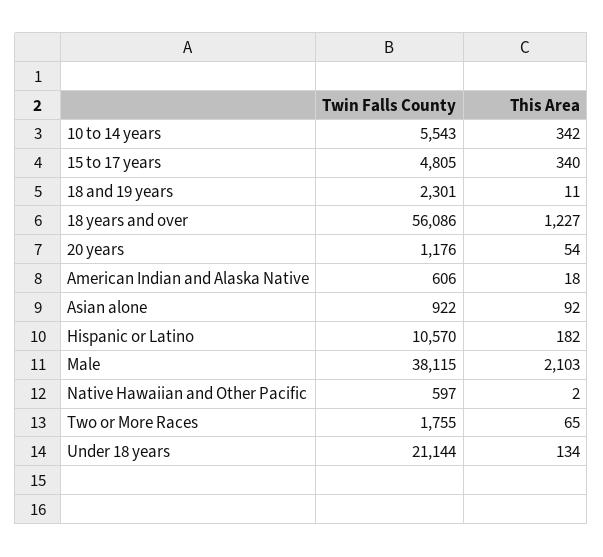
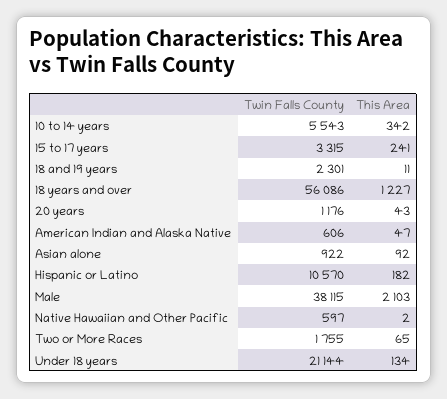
Twin Falls County, 15 to 17 years: 4805 -> 3315
This Area, 15 to 17 years: 340 -> 241
This Area, 20 years: 54 -> 43
This Area, American Indian and Alaska Native: 18 -> 47

